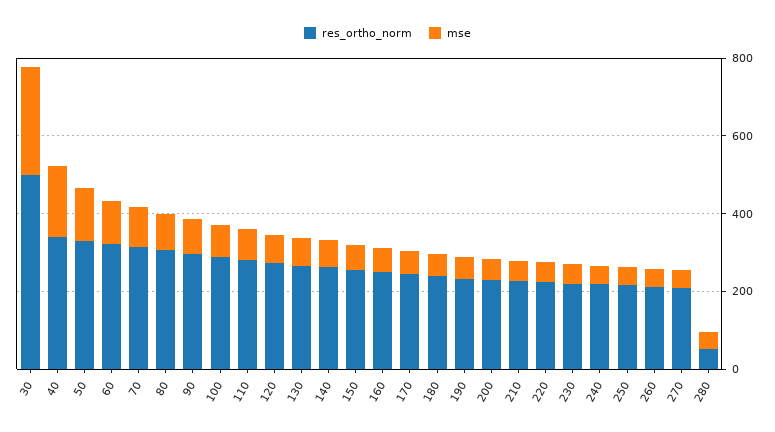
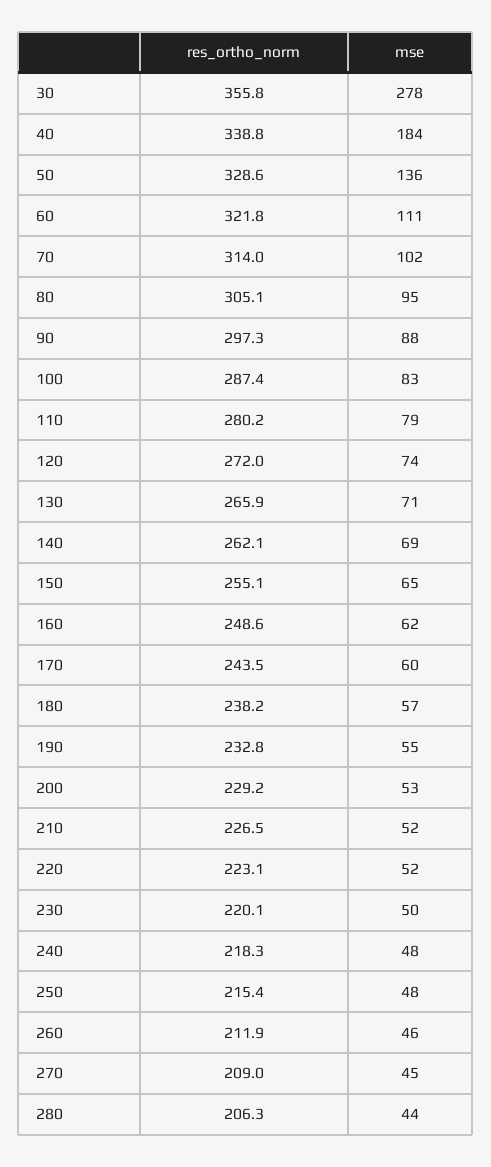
res_ortho_norm, 30: 500 -> 355.8
res_ortho_norm, 280: 50 -> 206.3

